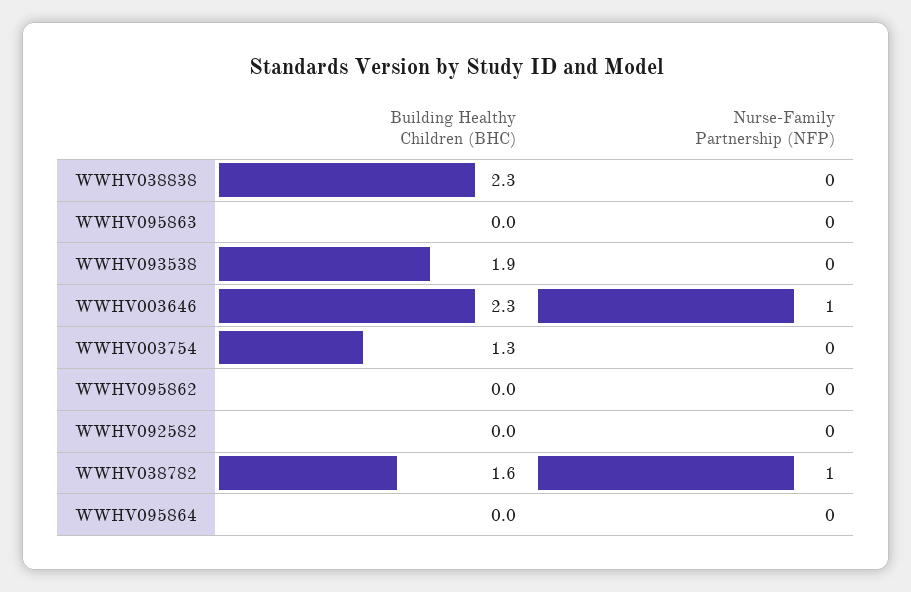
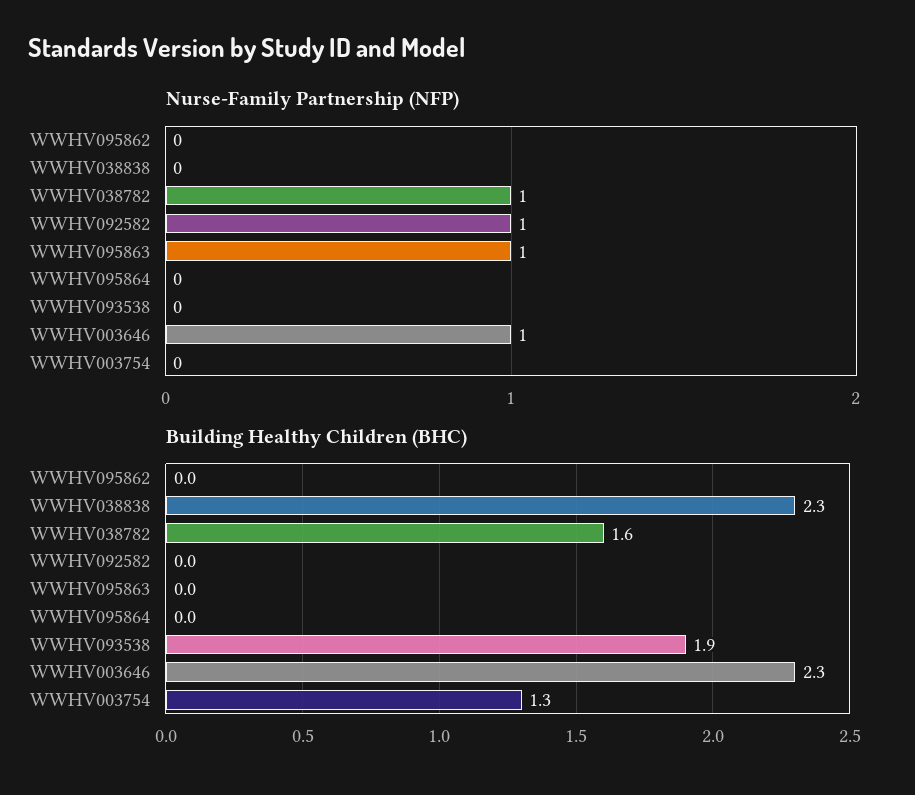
Nurse-Family Partnership (NFP), WWHV095863: 0 -> 1
Nurse-Family Partnership (NFP), WWHV092582: 0 -> 1

